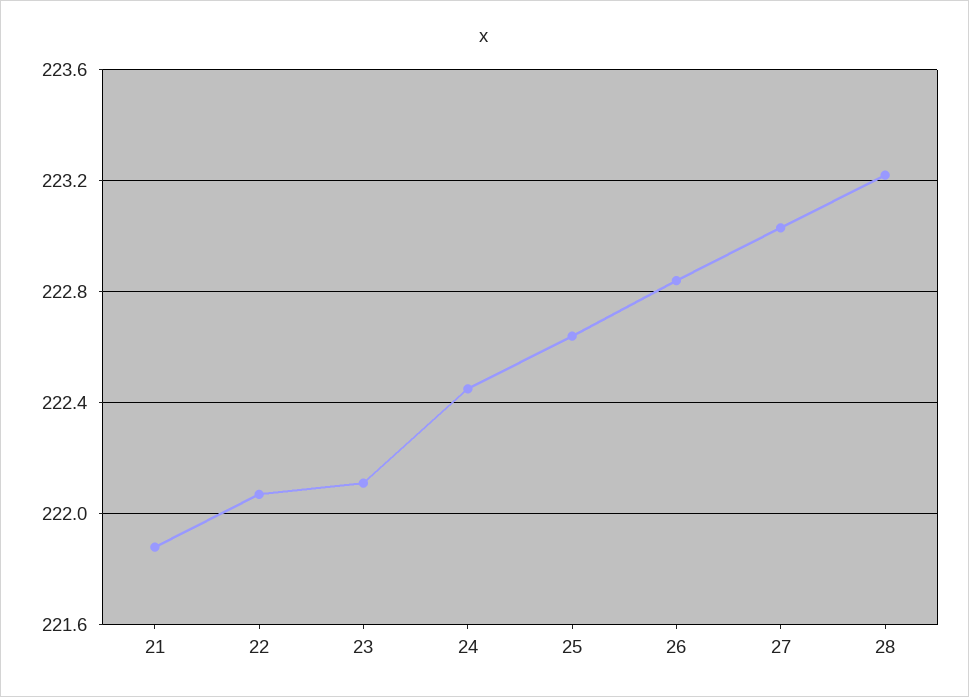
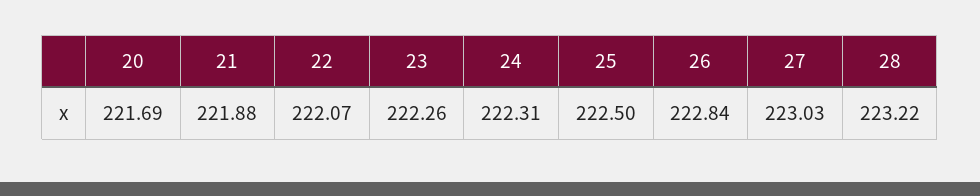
23: 222.1 -> 222.26
24: 222.45 -> 222.31
25: 222.65 -> 222.5
20: none -> 221.69

